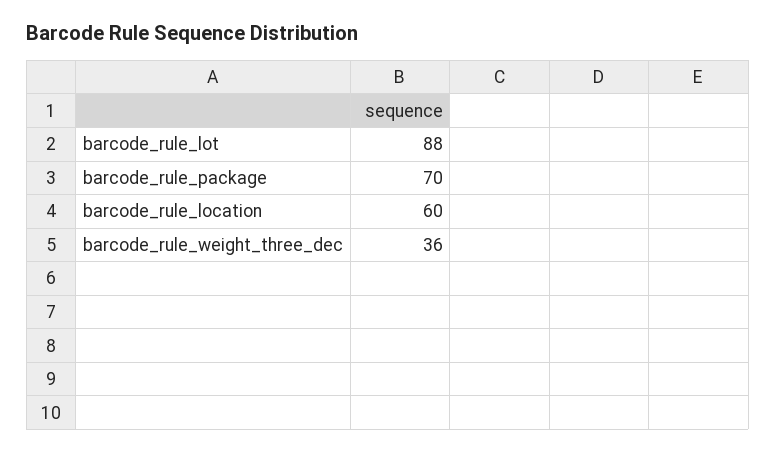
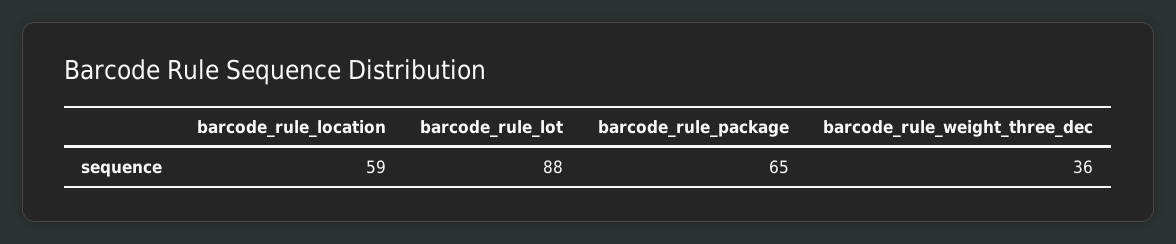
barcode_rule_package: 70 -> 65
barcode_rule_location: 60 -> 59

